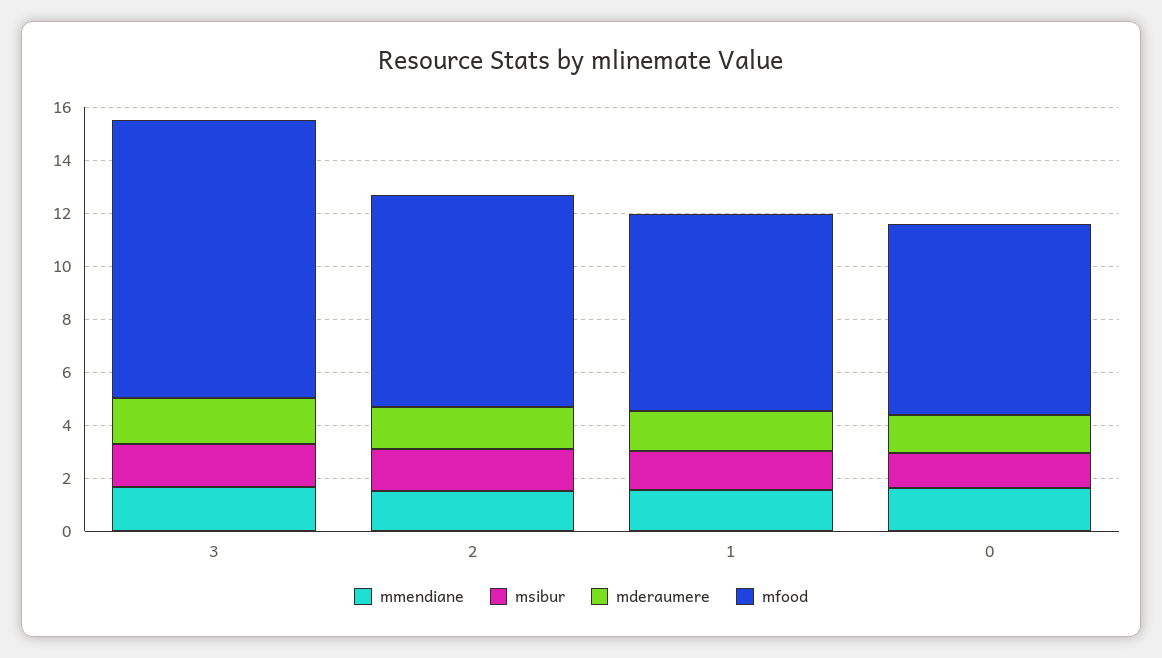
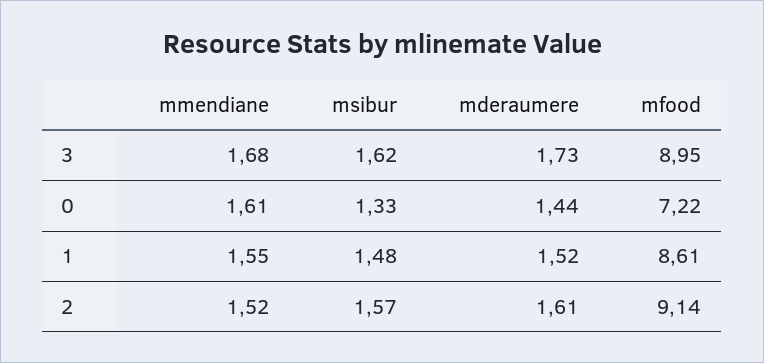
mfood, 3: 10.5 -> 8.95
mfood, 2: 8 -> 9.14
mfood, 1: 7.5 -> 8.61

